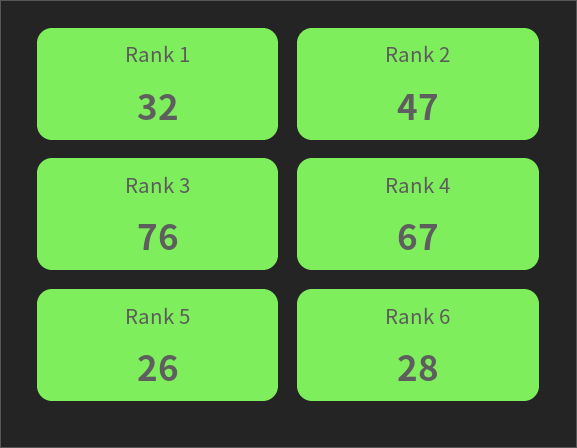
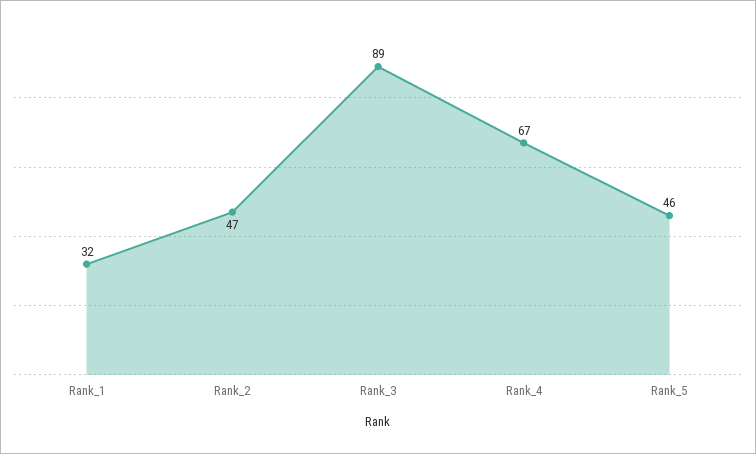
Rank 3: 76 -> 89
Rank 5: 26 -> 46
Rank 6: 28 -> none

